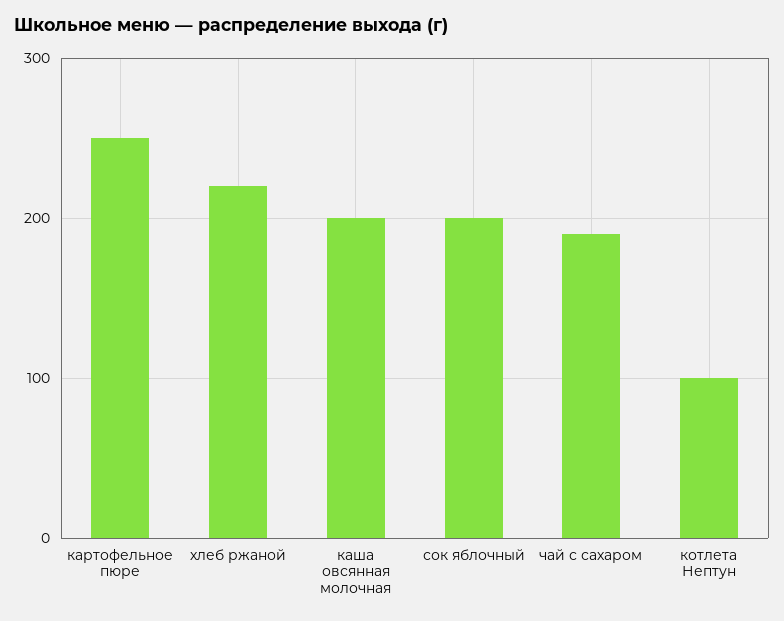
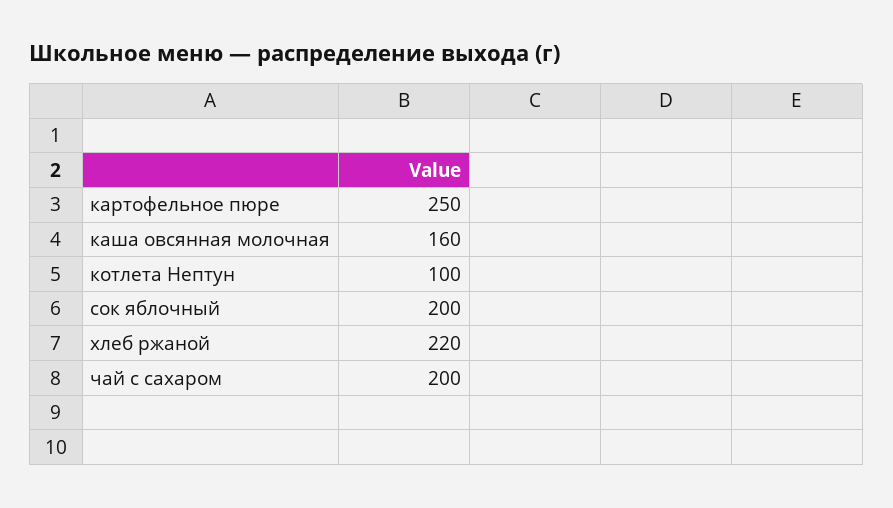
каша овсянная молочная: 200 -> 160
чай с сахаром: 190 -> 200

